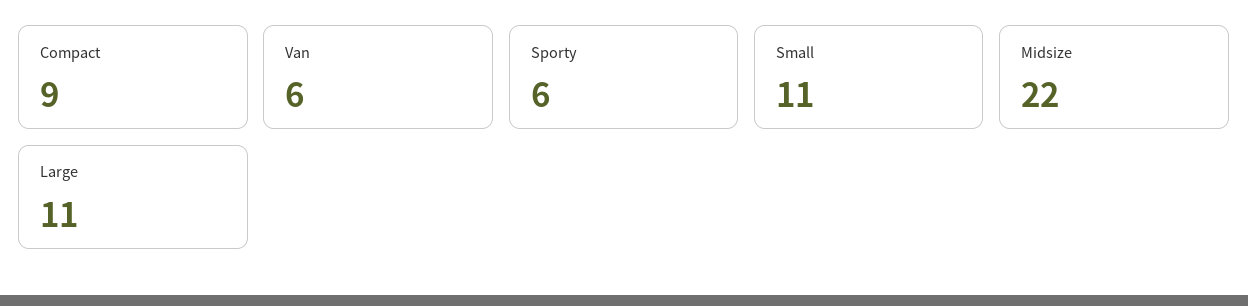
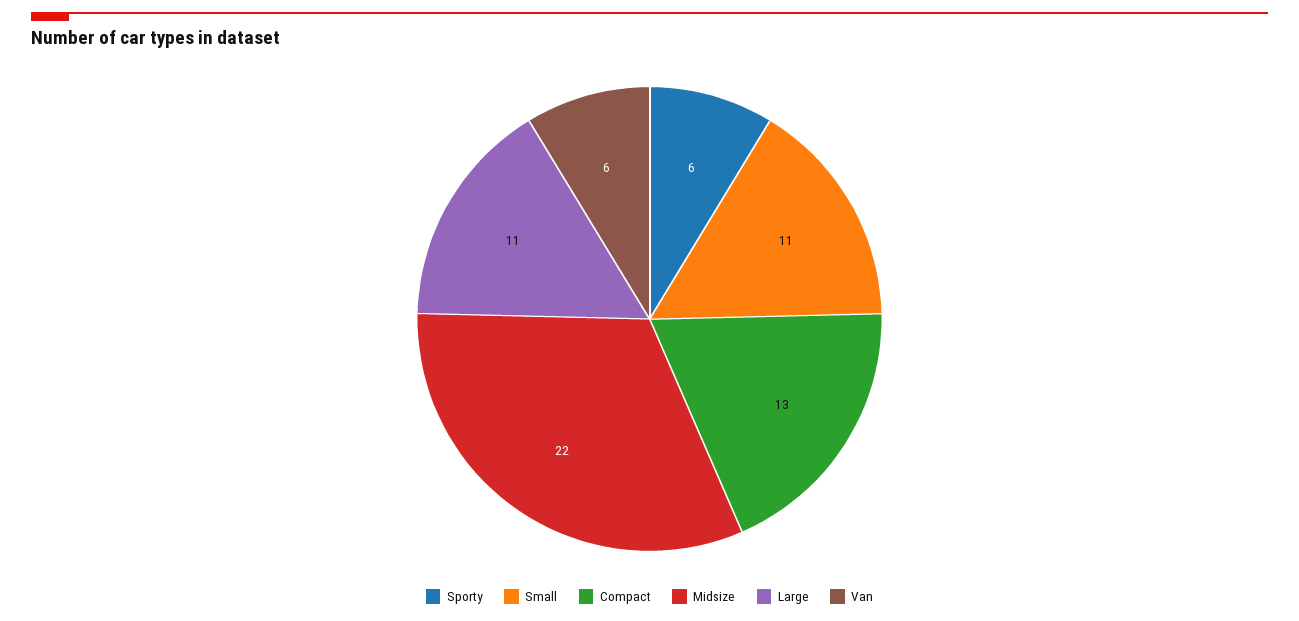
Compact: 9 -> 13

